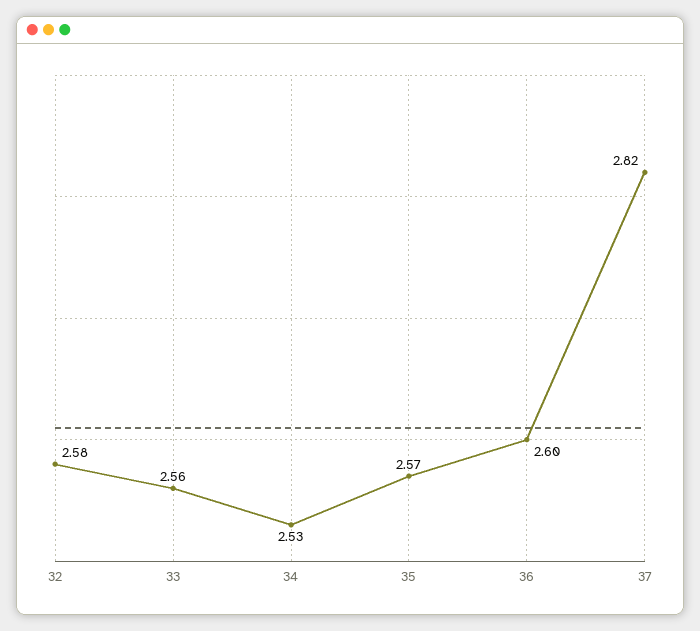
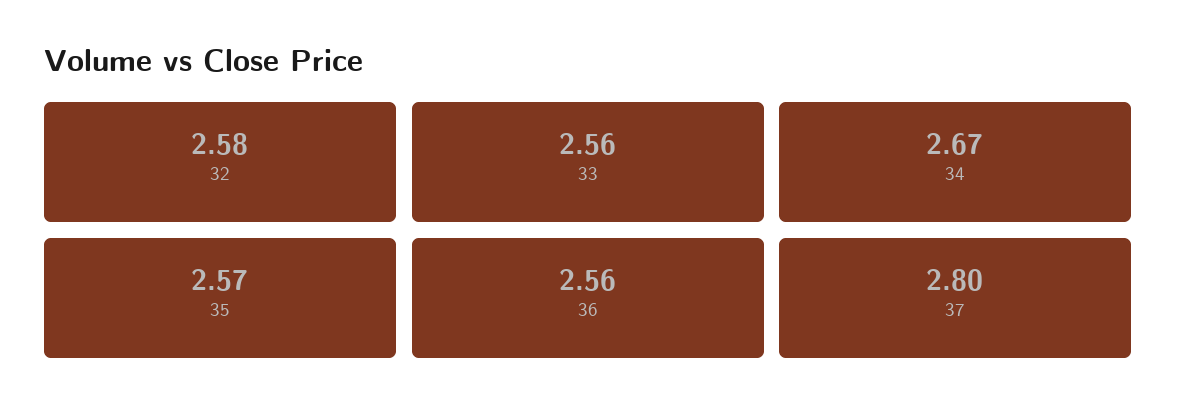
34: 2.53 -> 2.67
36: 2.6 -> 2.56
37: 2.82 -> 2.8

